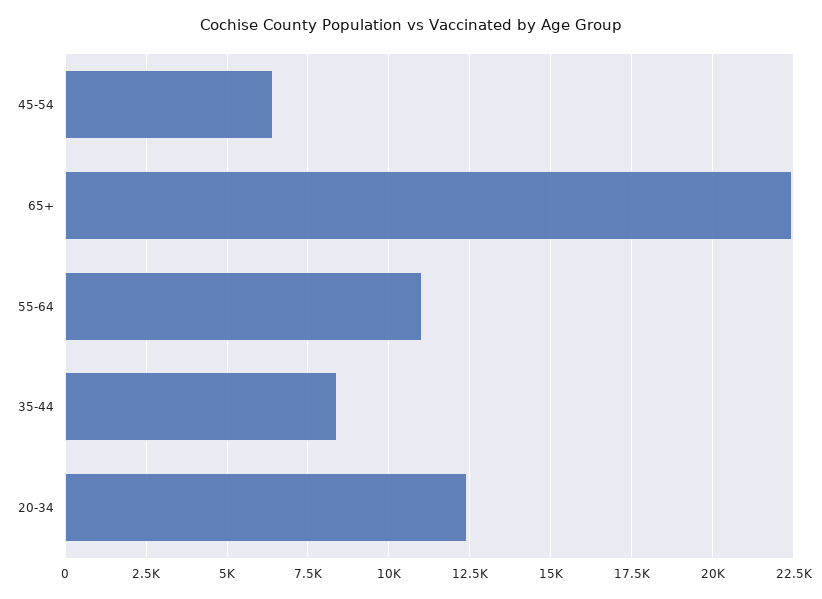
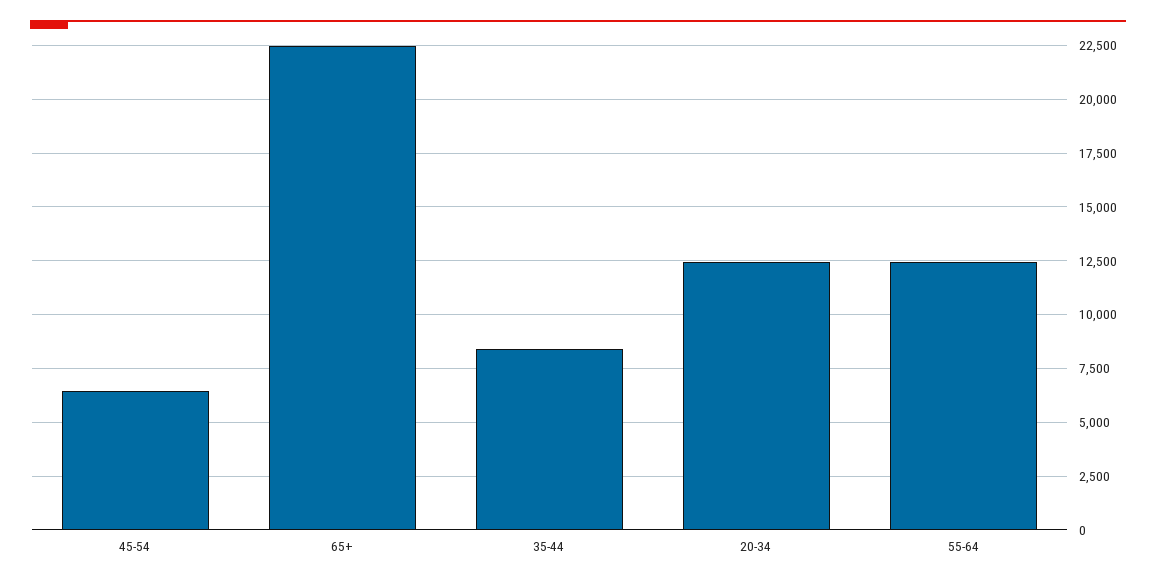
55-64: 11000 -> 12500

